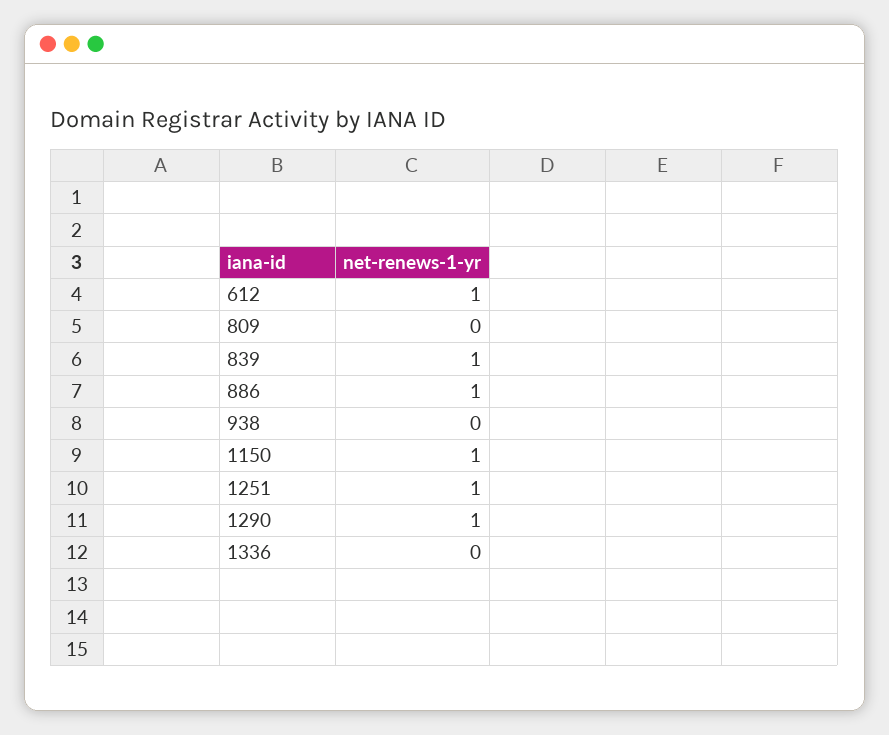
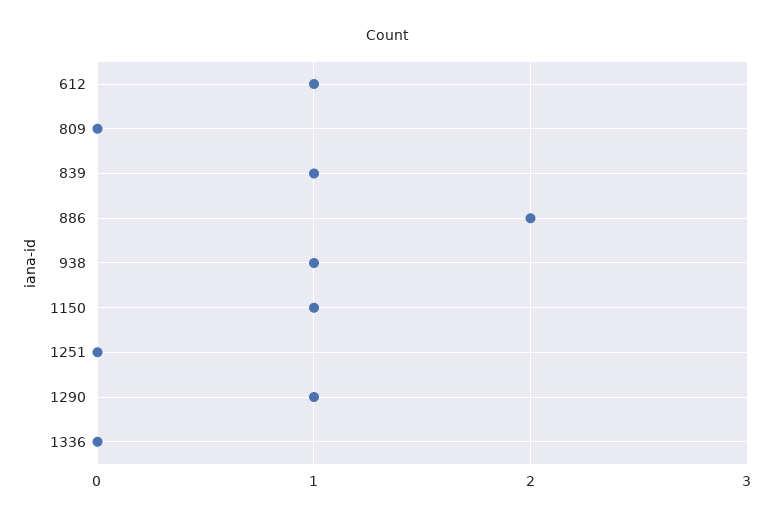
886: 1 -> 2
938: 0 -> 1
1251: 1 -> 0

